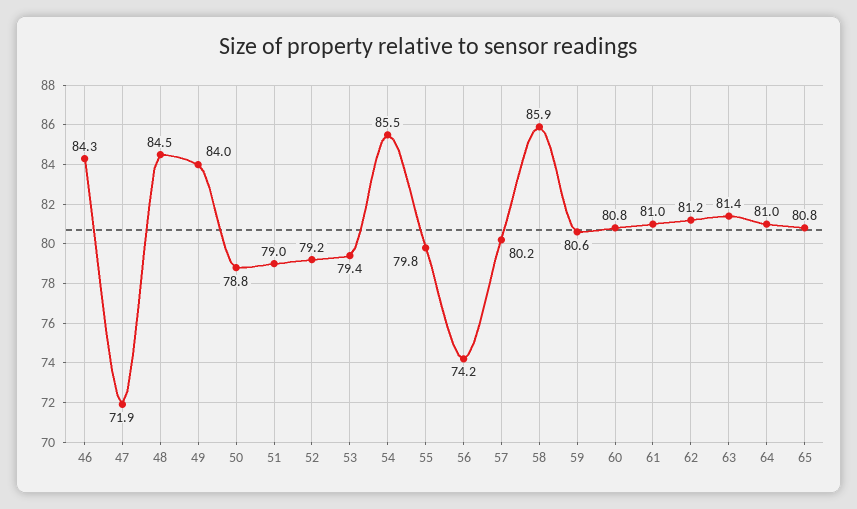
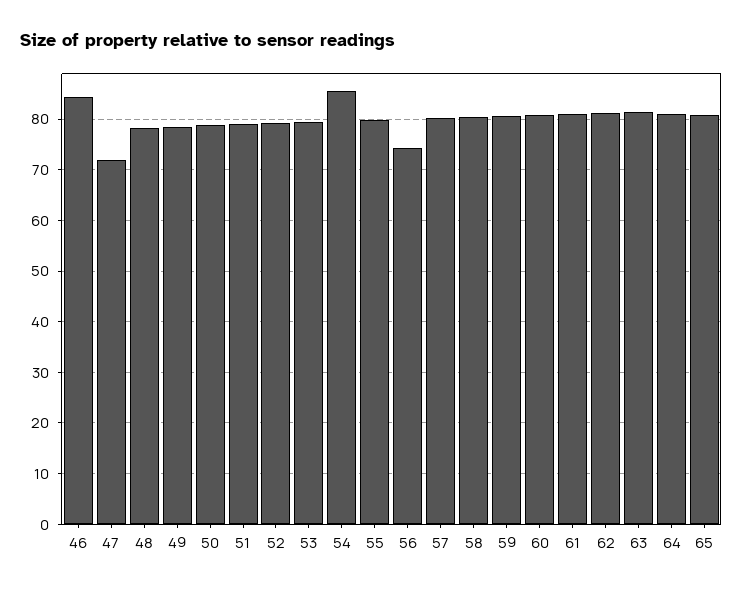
48: 84.5 -> 78
49: 84 -> 78
58: 85.9 -> 80

